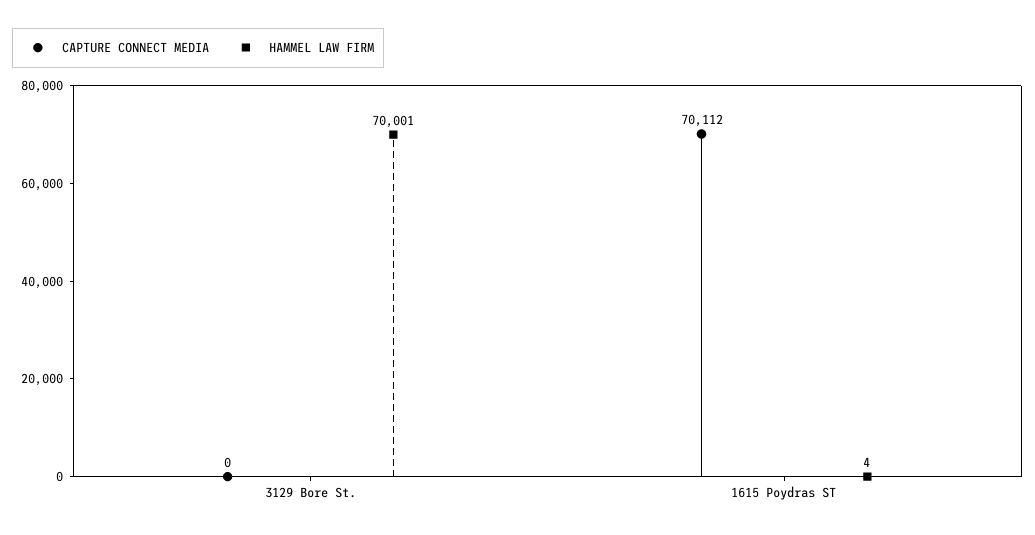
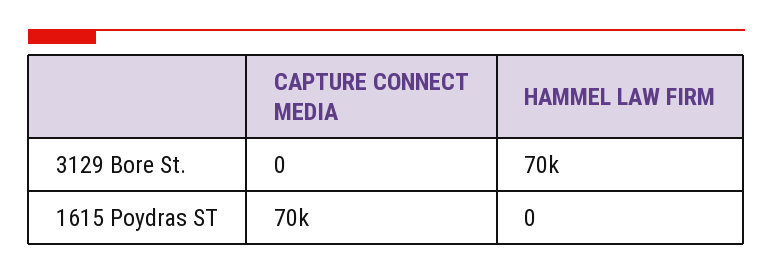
HAMMEL LAW FIRM, 1615 Poydras ST: 4 -> 0

